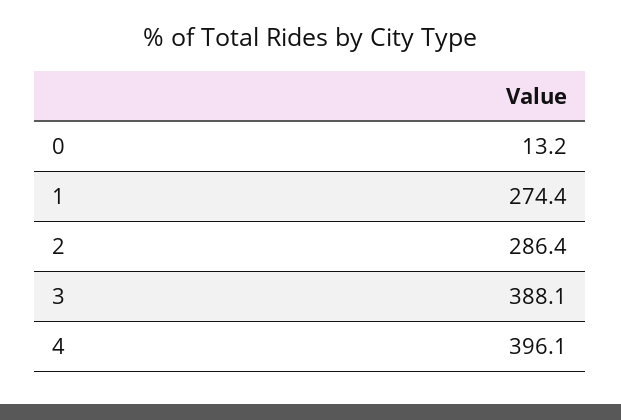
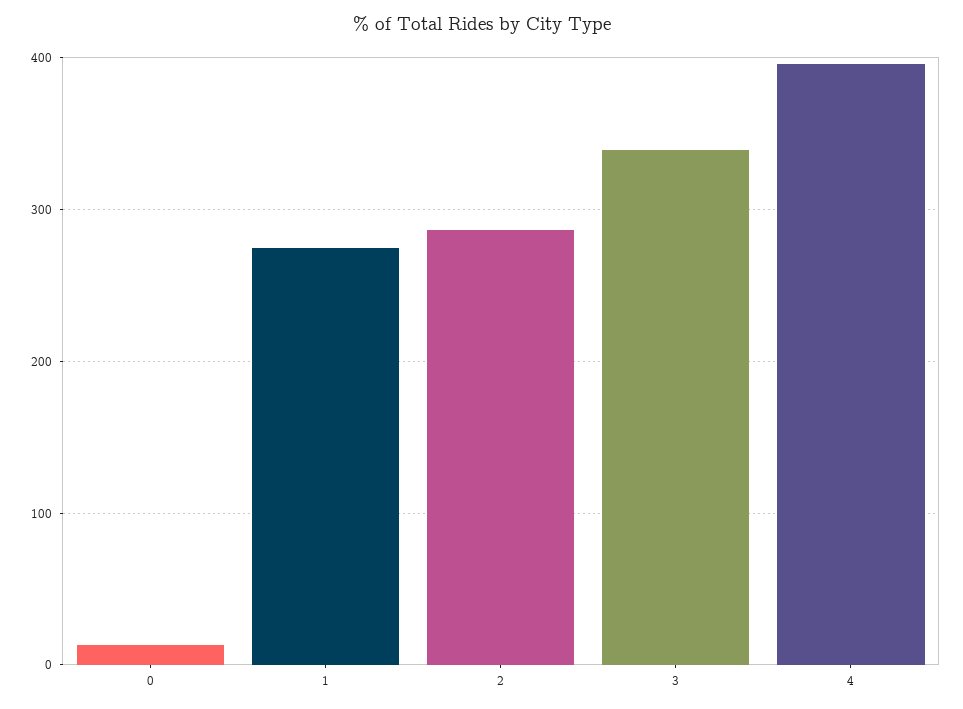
3: 388.1 -> 340

